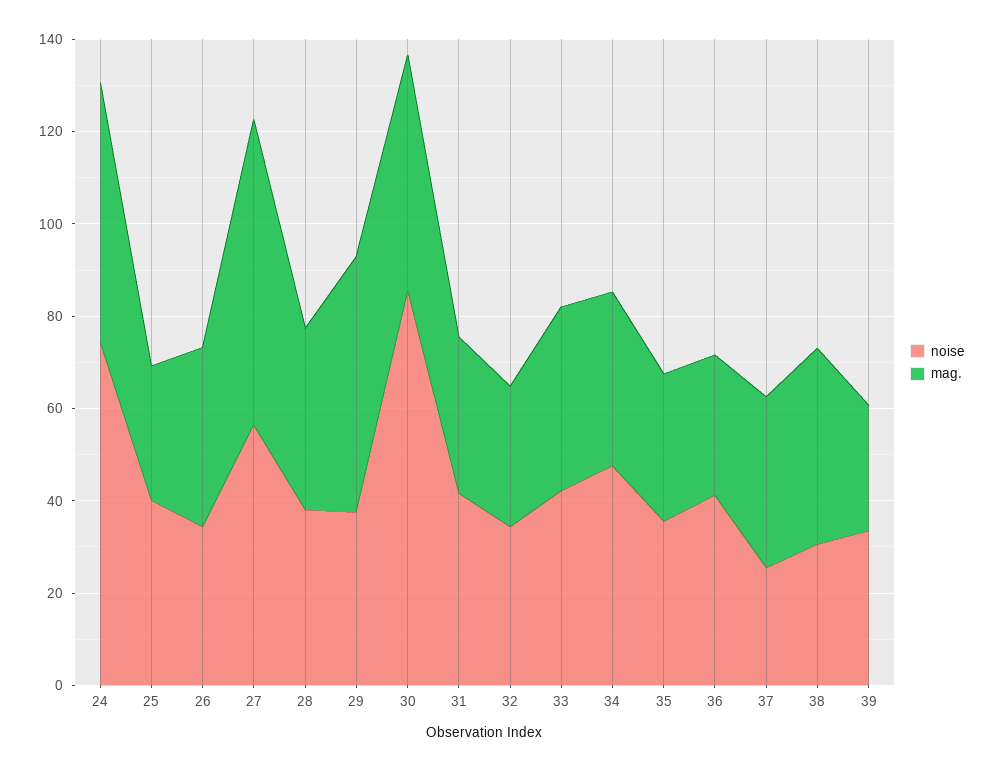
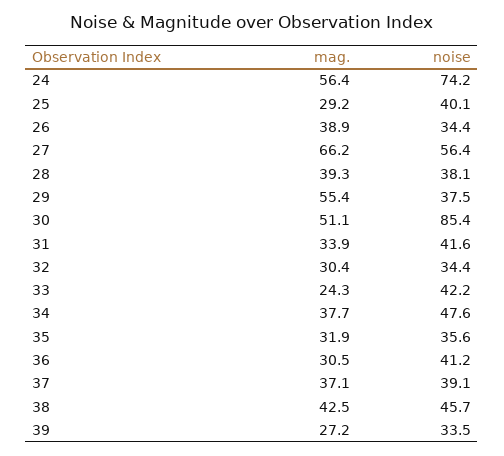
mag., 33: 40 -> 24.3
noise, 37: 25 -> 39.1
noise, 38: 30 -> 45.7

